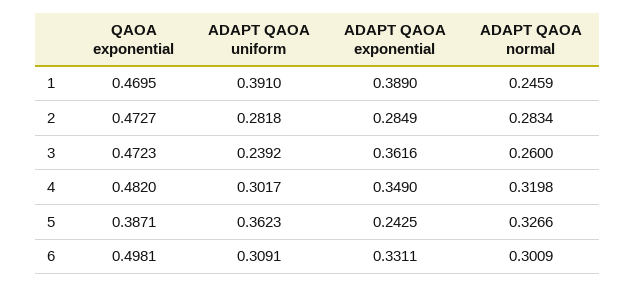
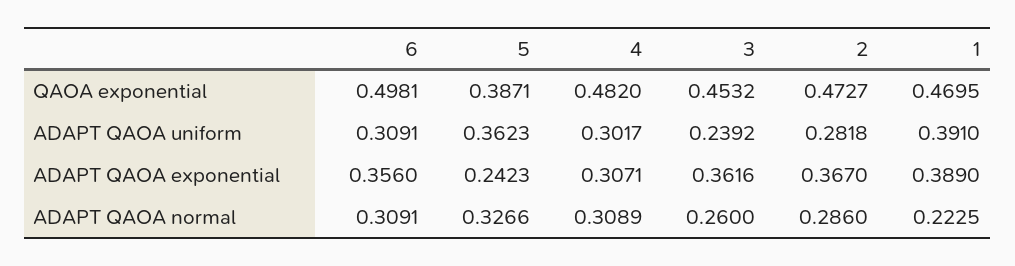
ADAPT QAOA normal, 1: 0.2459 -> 0.2225
ADAPT QAOA exponential, 2: 0.2849 -> 0.367
ADAPT QAOA normal, 2: 0.2834 -> 0.286
QAOA exponential, 3: 0.4723 -> 0.4532
ADAPT QAOA exponential, 4: 0.349 -> 0.3071
ADAPT QAOA normal, 4: 0.3198 -> 0.3089
ADAPT QAOA exponential, 5: 0.2425 -> 0.2423
ADAPT QAOA exponential, 6: 0.3311 -> 0.356
ADAPT QAOA normal, 6: 0.3009 -> 0.3091

